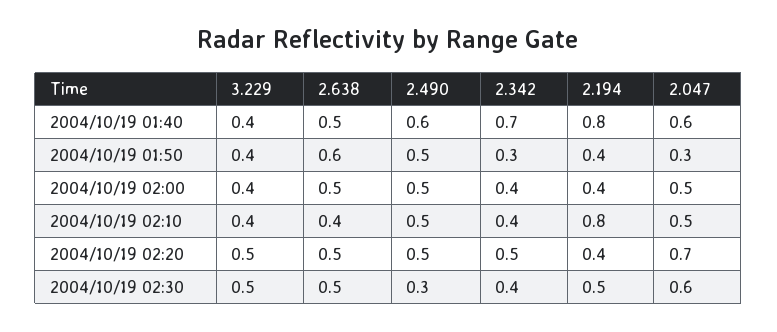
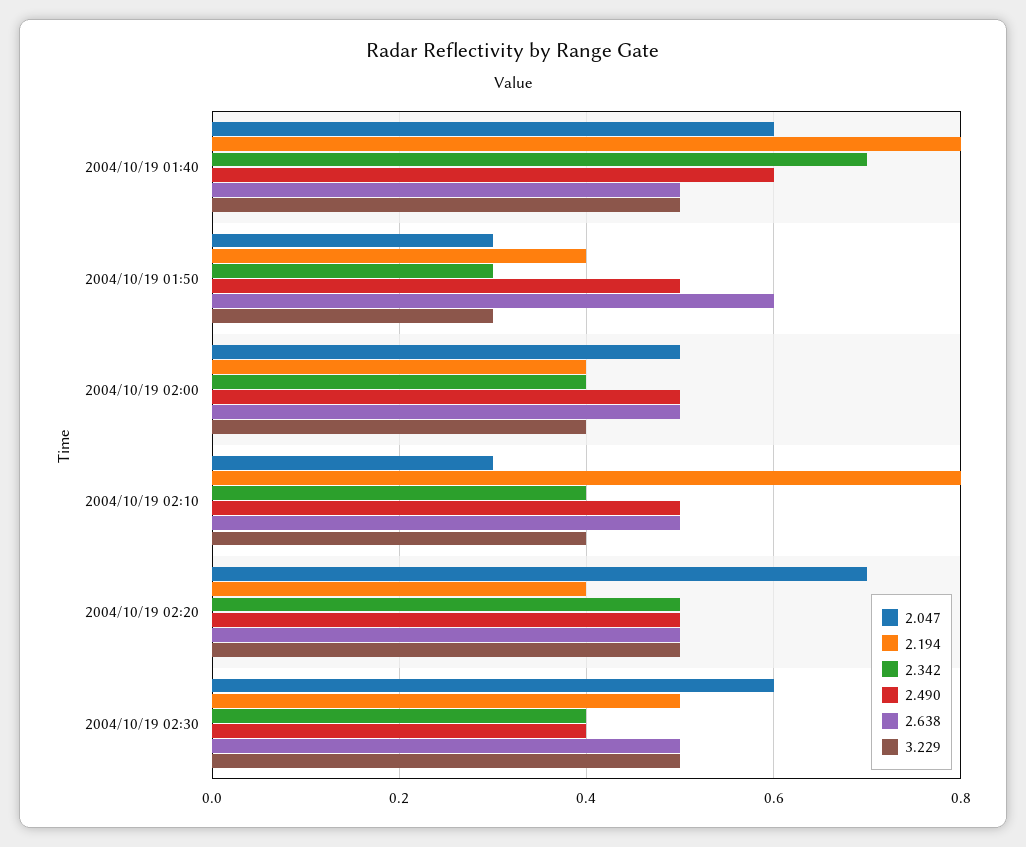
3.229, 2004/10/19 01:40: 0.4 -> 0.5
3.229, 2004/10/19 01:50: 0.4 -> 0.3
2.638, 2004/10/19 02:10: 0.4 -> 0.5
2.047, 2004/10/19 02:10: 0.5 -> 0.3
2.490, 2004/10/19 02:30: 0.3 -> 0.4

